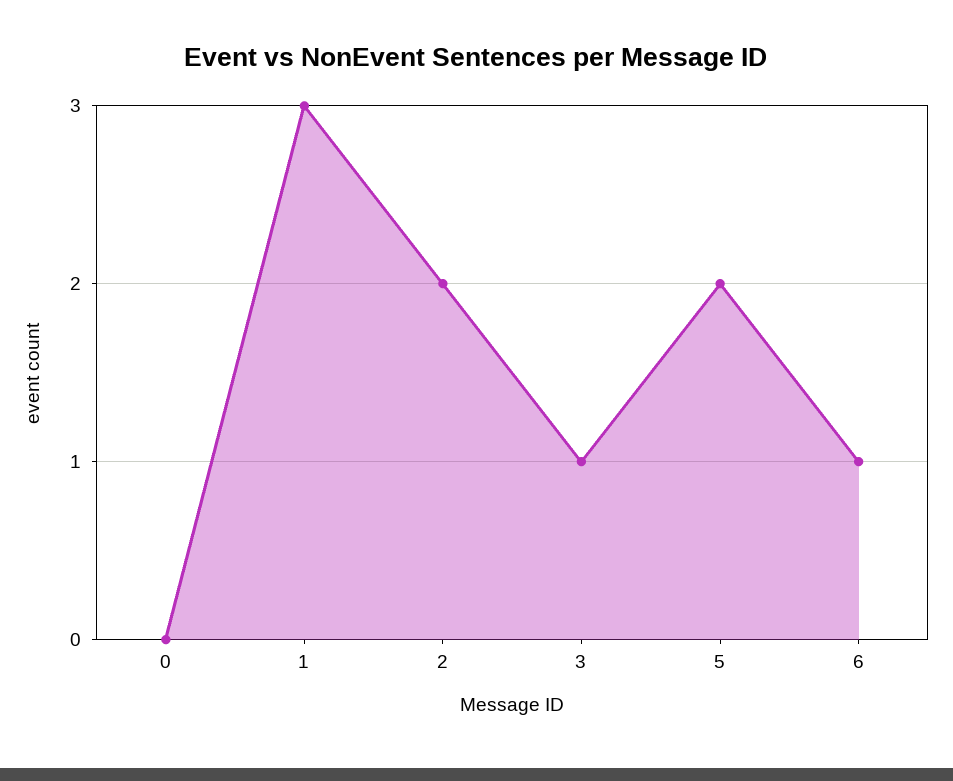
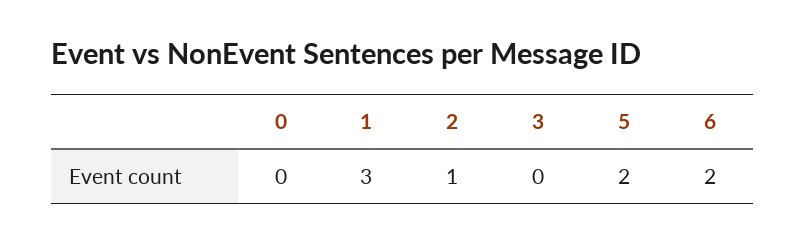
2: 2 -> 1
3: 1 -> 0
6: 1 -> 2

